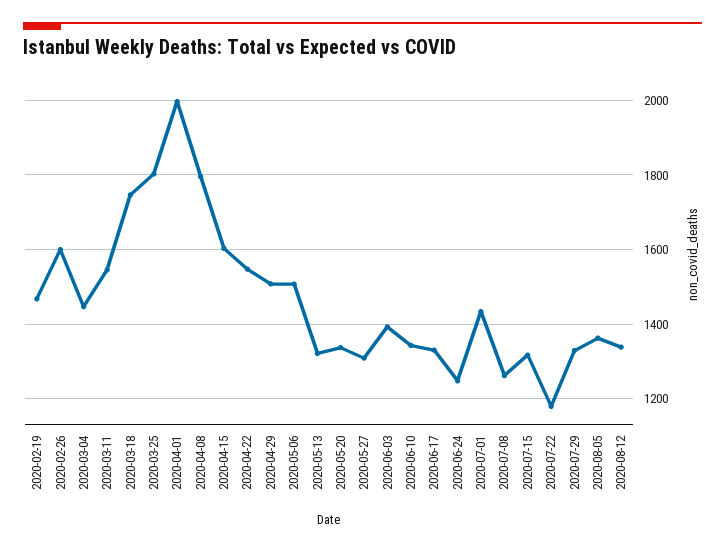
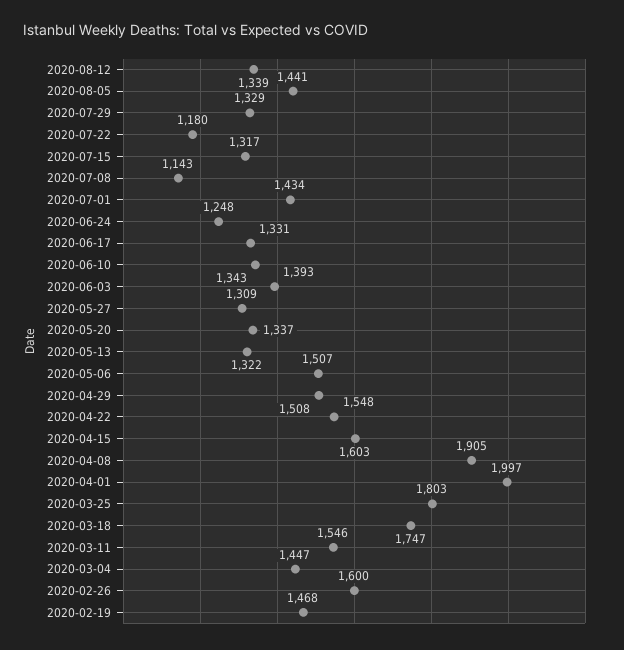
2020-04-08: 1800 -> 1905
2020-07-08: 1260 -> 1143
2020-08-05: 1360 -> 1441

